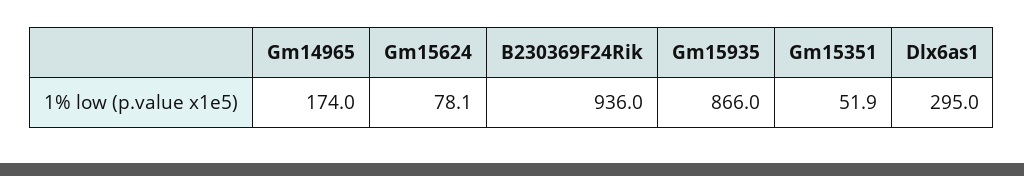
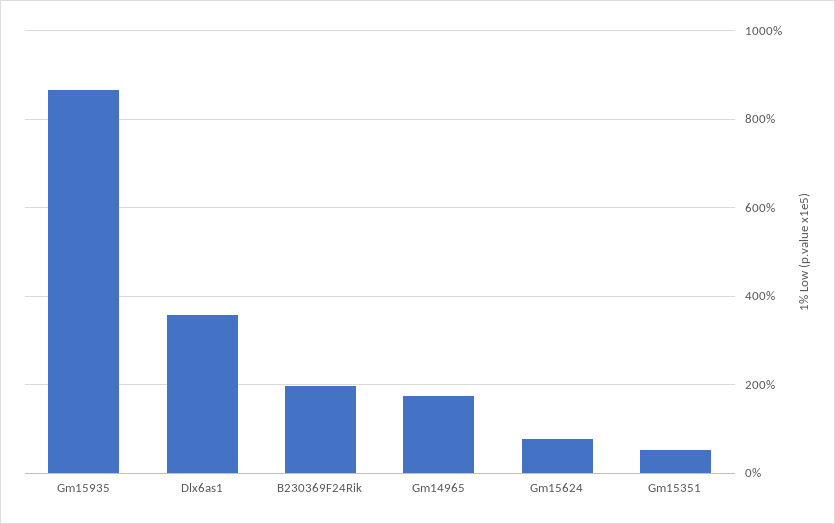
B230369F24Rik: 936 -> 200
Dlx6as1: 295 -> 360

